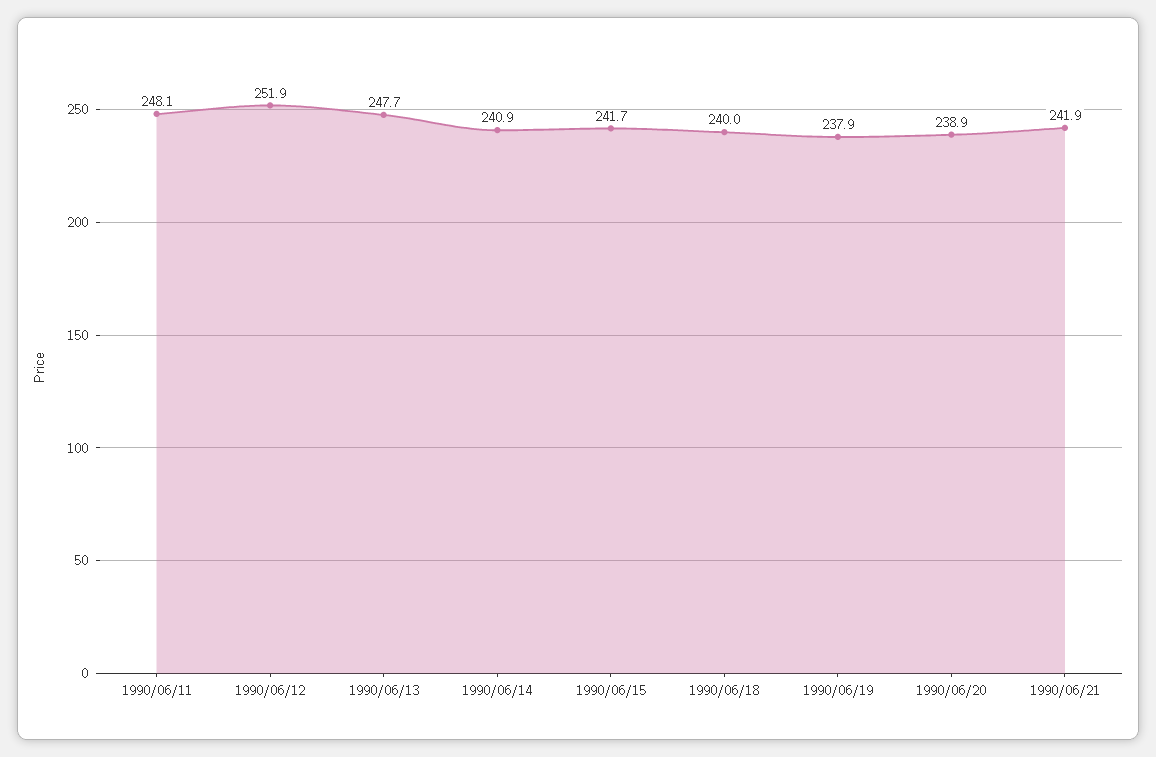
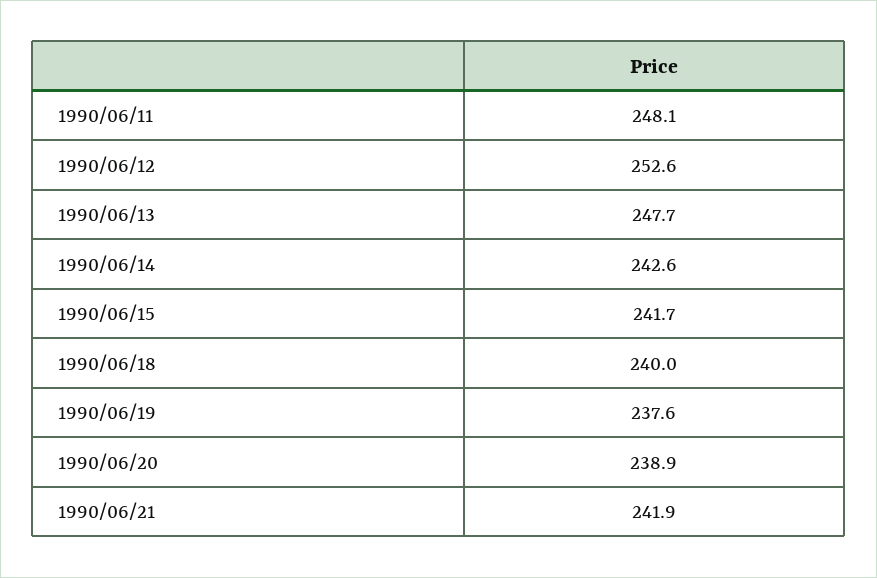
1990/06/12: 251.9 -> 252.6
1990/06/14: 240.9 -> 242.6
1990/06/19: 237.9 -> 237.6

